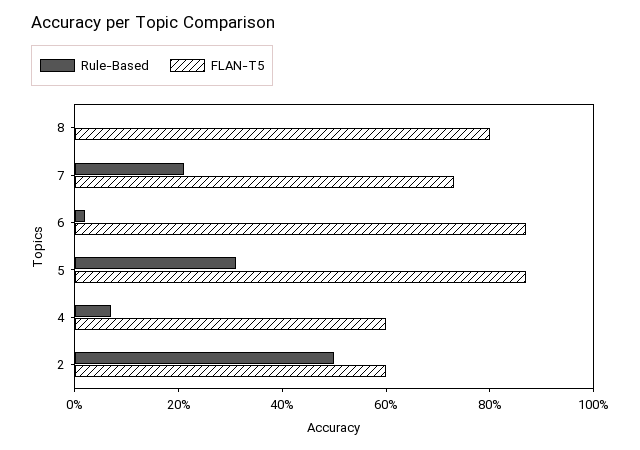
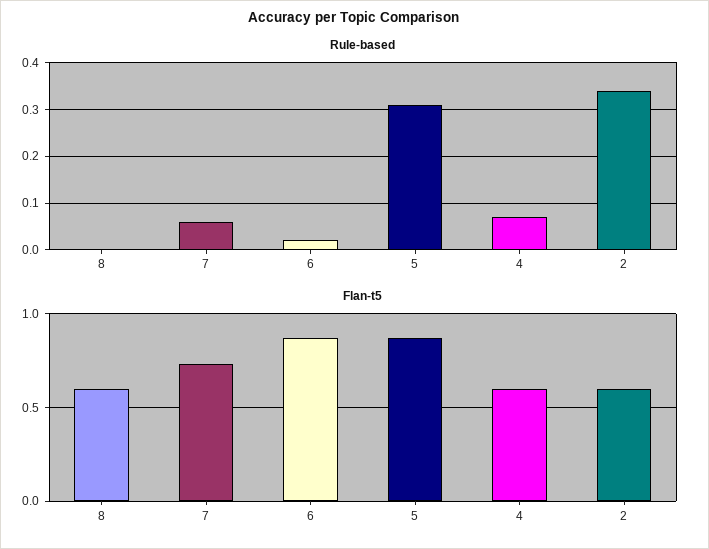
FLAN-T5, 8: 0.8 -> 0.6
Rule-Based, 7: 0.2 -> 0.05
Rule-Based, 2: 0.5 -> 0.35

